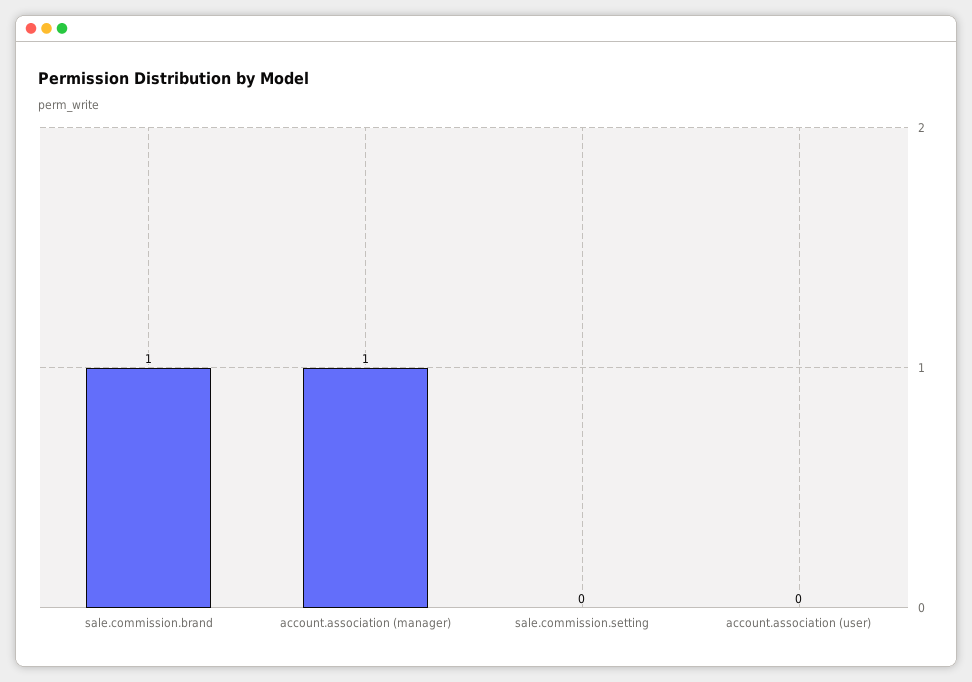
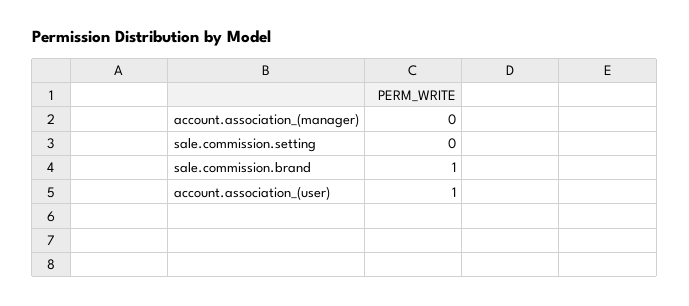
account.association (manager): 1 -> 0
account.association (user): 0 -> 1

